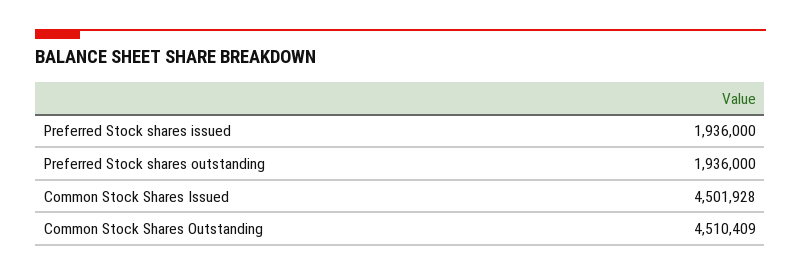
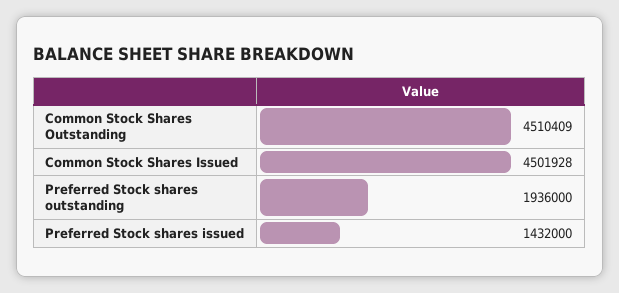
Preferred Stock shares issued: 1936000 -> 1432000

